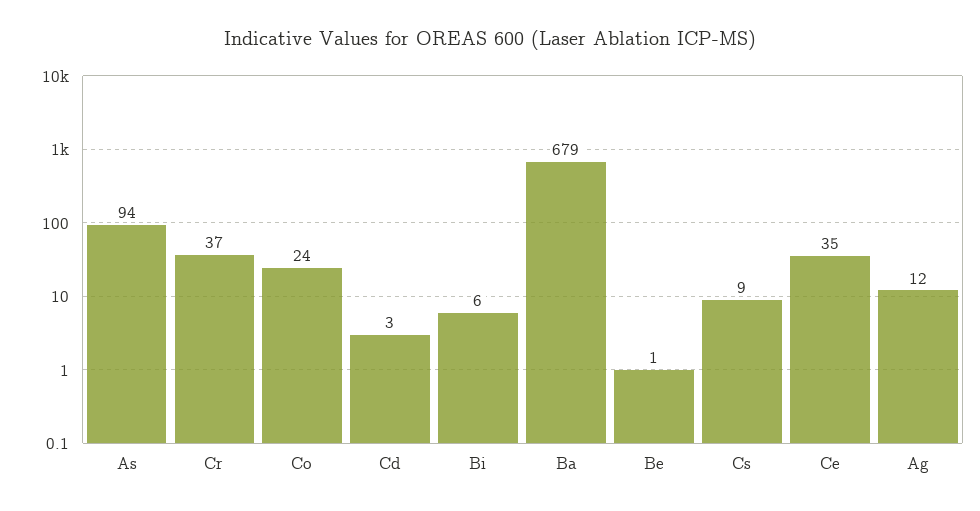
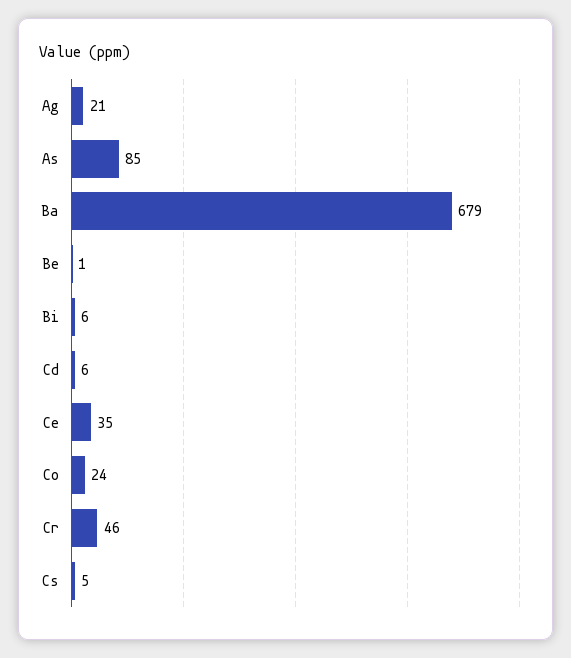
As: 94 -> 85
Cr: 37 -> 46
Cd: 3 -> 6
Cs: 9 -> 5
Ag: 12 -> 21

